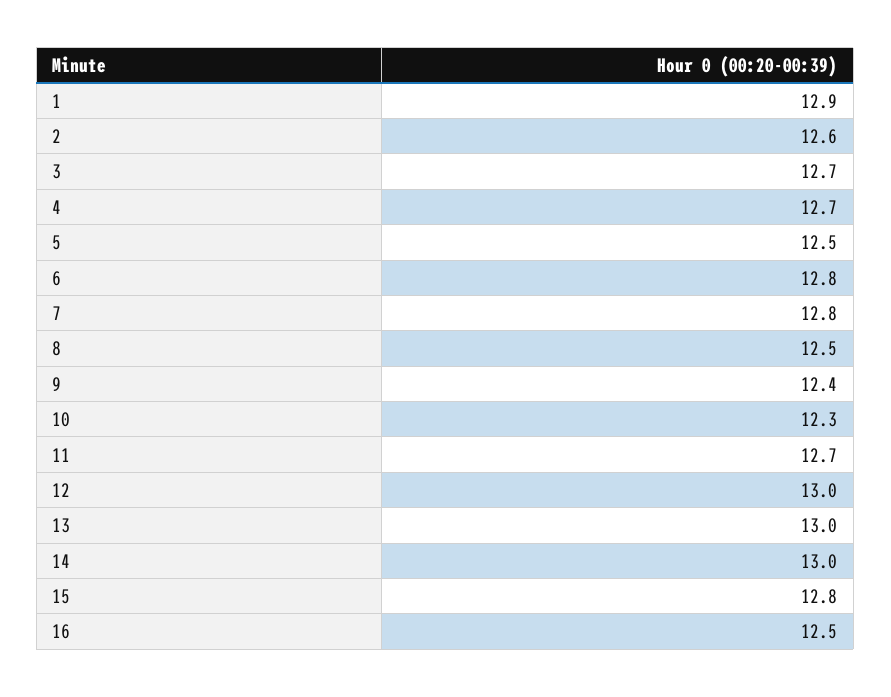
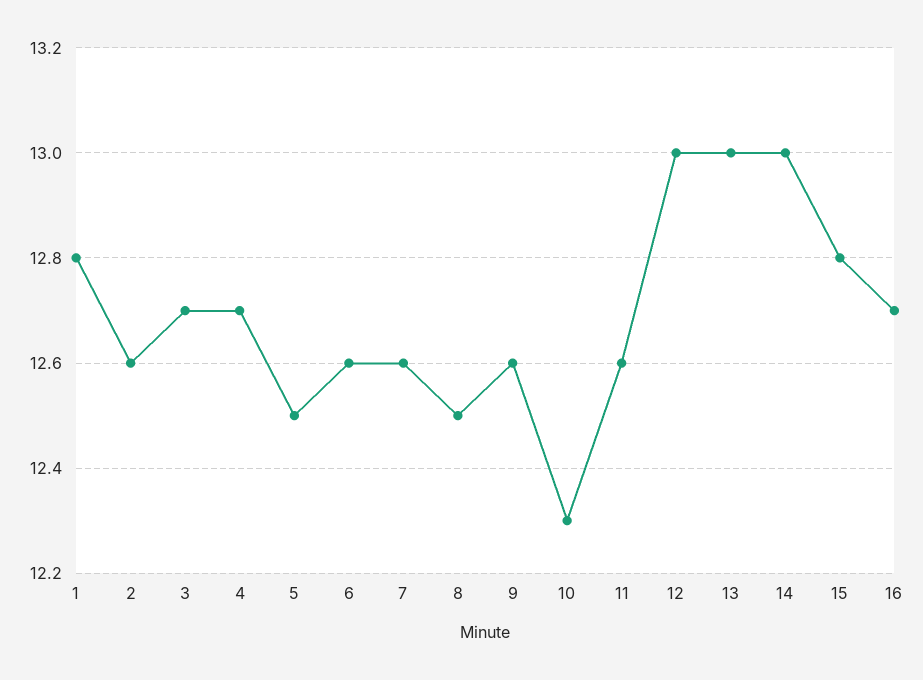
1: 12.9 -> 12.8
6: 12.8 -> 12.6
7: 12.8 -> 12.6
9: 12.4 -> 12.6
11: 12.7 -> 12.6
16: 12.5 -> 12.7

